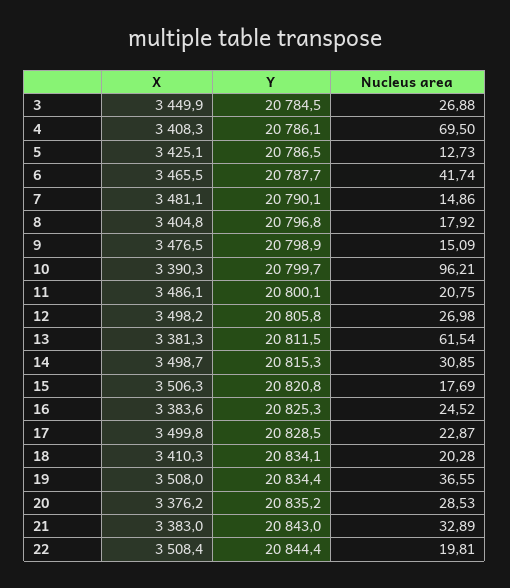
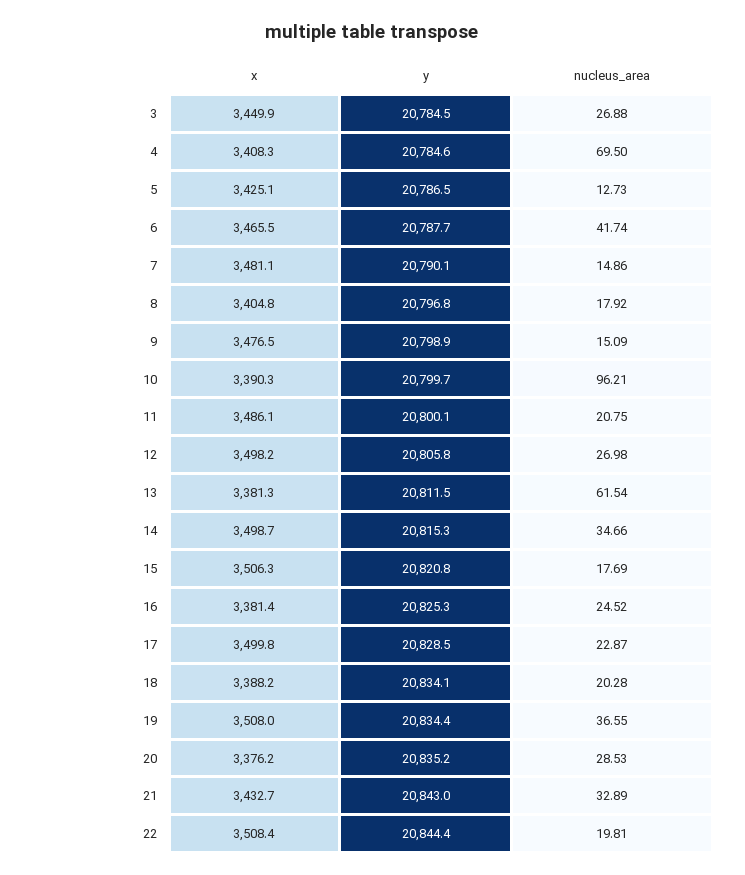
Y, 4: 20786.1 -> 20784.6
Nucleus area, 14: 30.85 -> 34.66
X, 16: 3383.6 -> 3381.4
X, 18: 3410.3 -> 3388.2
X, 21: 3383 -> 3432.7

